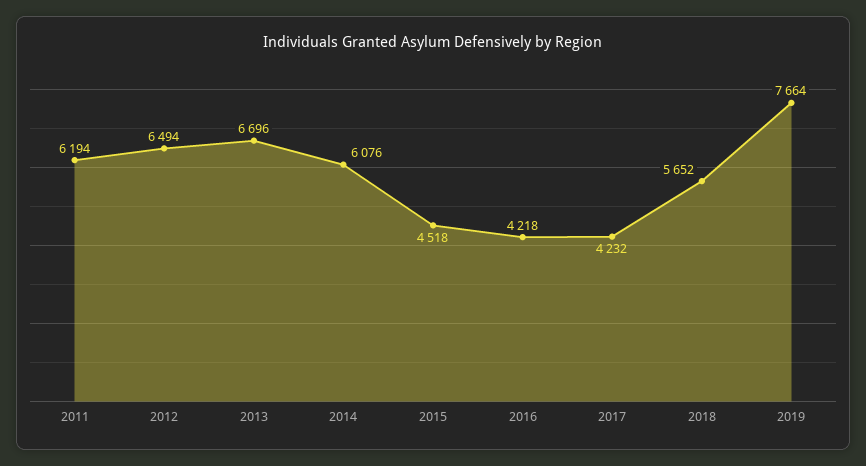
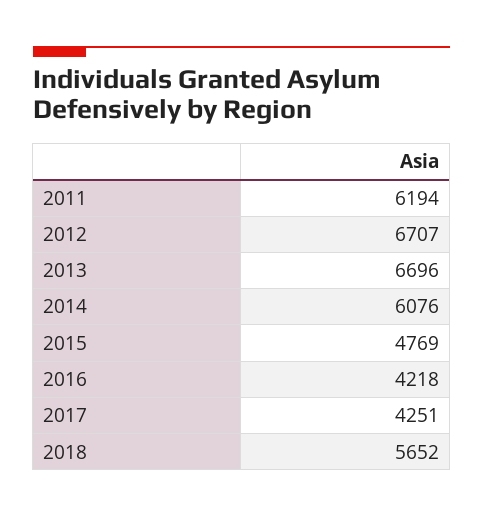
2012: 6494 -> 6707
2015: 4518 -> 4769
2017: 4232 -> 4251
2019: 7664 -> none

